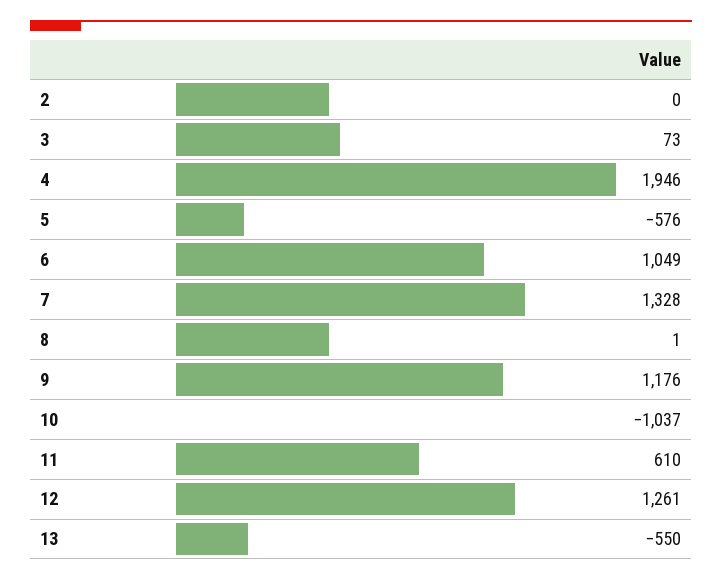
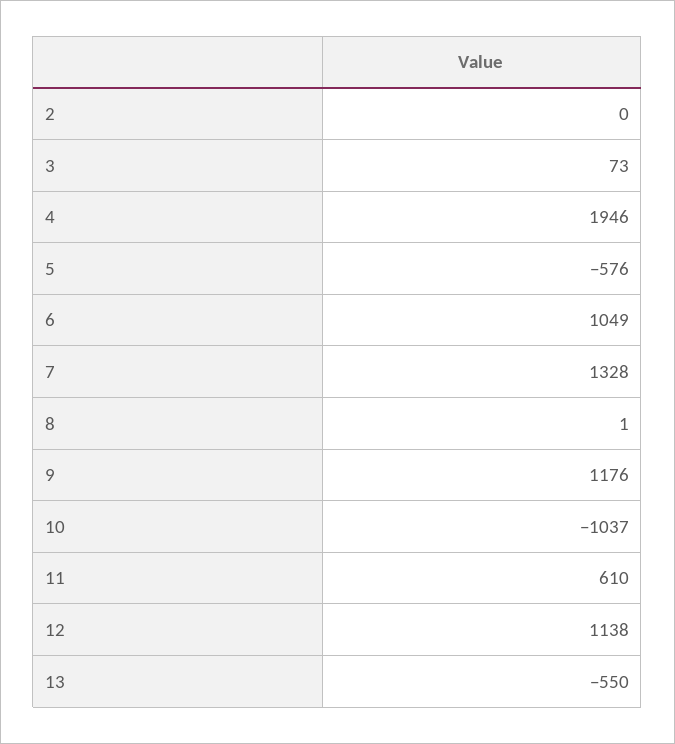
12: 1261 -> 1138

